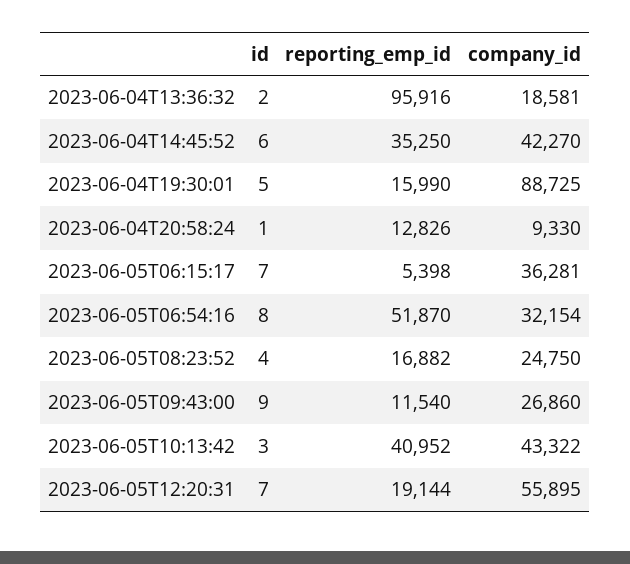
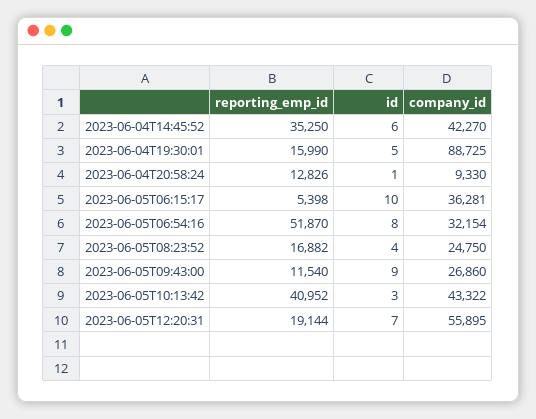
id, 2023-06-04T13:36:32: 2 -> none
reporting_emp_id, 2023-06-04T13:36:32: 95916 -> none
company_id, 2023-06-04T13:36:32: 18581 -> none
id, 2023-06-05T06:15:17: 7 -> 10

